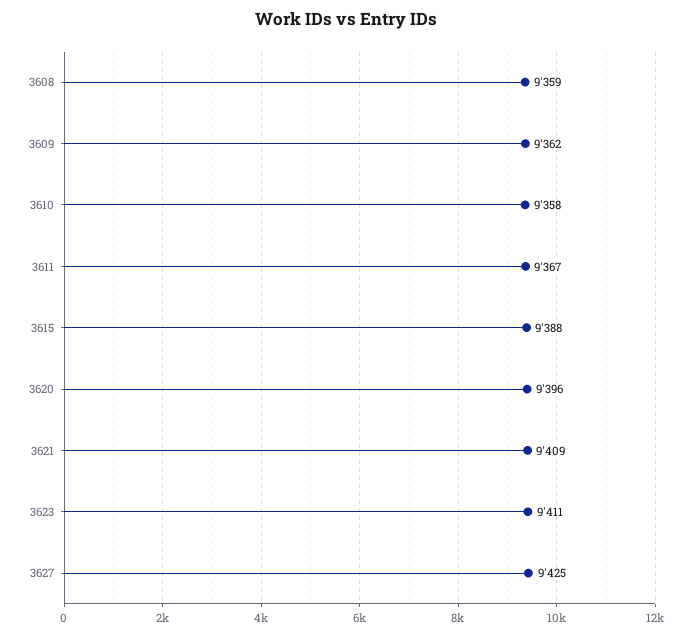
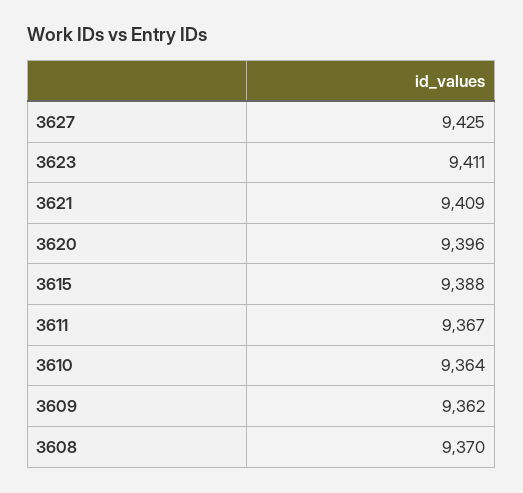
3608: 9359 -> 9370
3610: 9358 -> 9364

